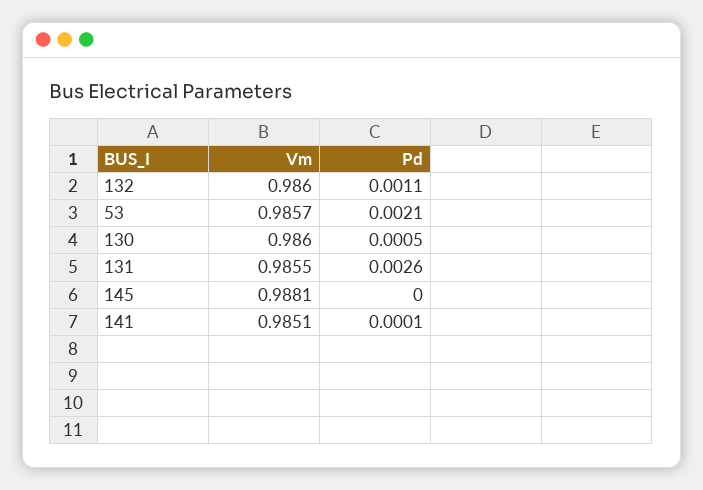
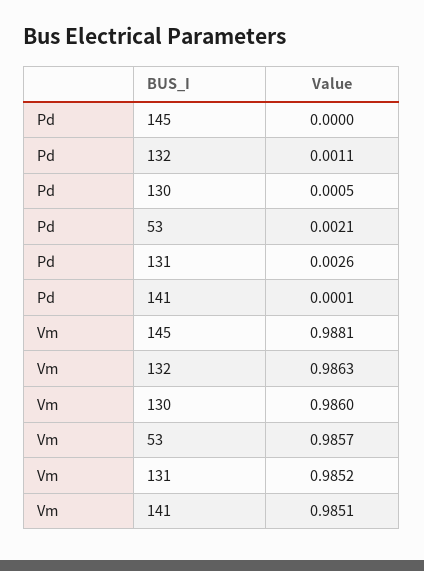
Vm, 132: 0.986 -> 0.9863
Vm, 131: 0.9855 -> 0.9852

